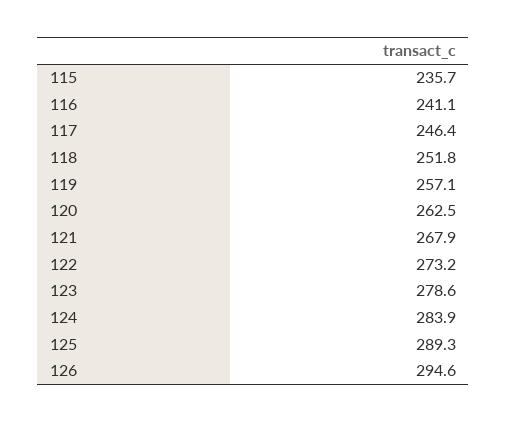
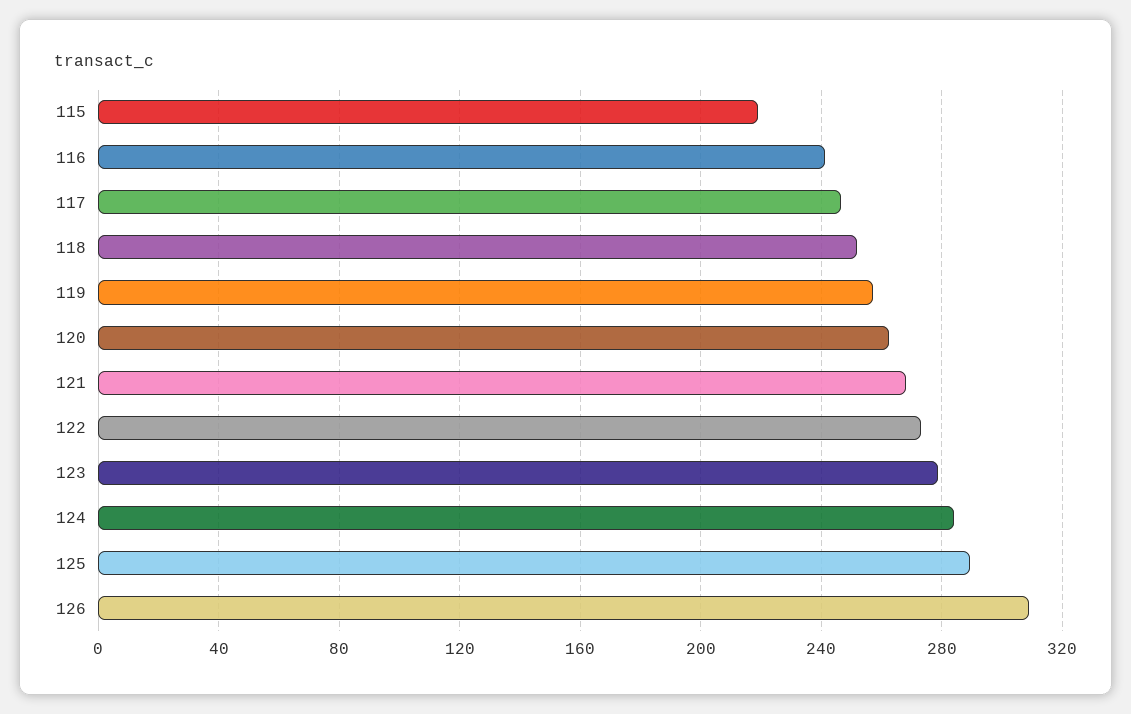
115: 235.7 -> 220
126: 294.6 -> 310

